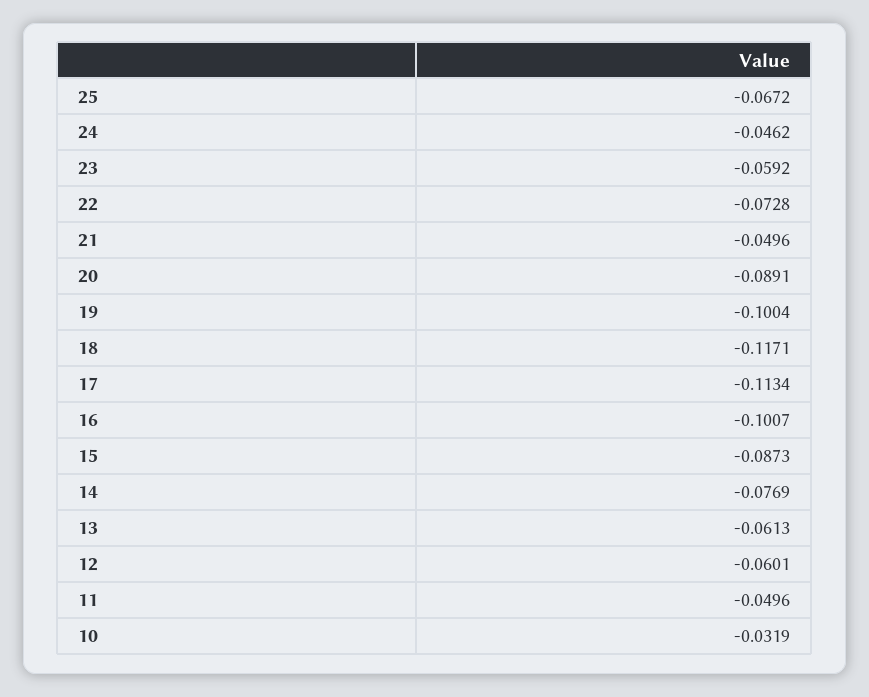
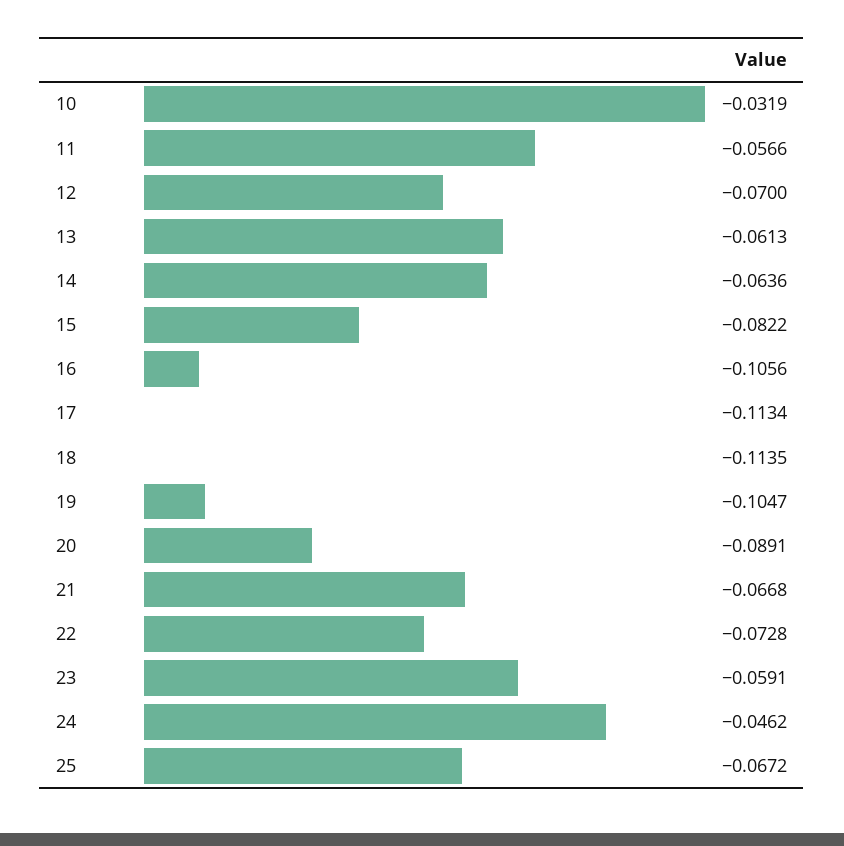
23: -0.0592 -> -0.0591
21: -0.0496 -> -0.0668
19: -0.1004 -> -0.1047
18: -0.1171 -> -0.1135
16: -0.1007 -> -0.1056
15: -0.0873 -> -0.0822
14: -0.0769 -> -0.0636
12: -0.0601 -> -0.07
11: -0.0496 -> -0.0566

